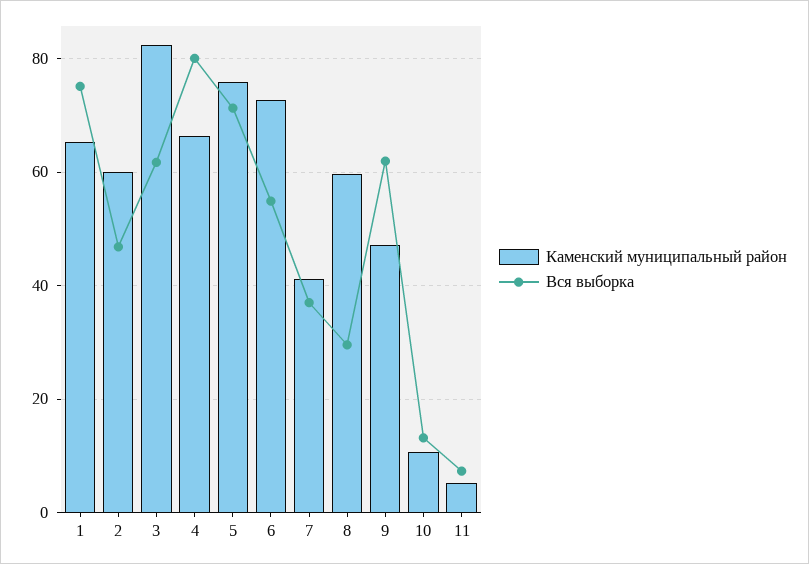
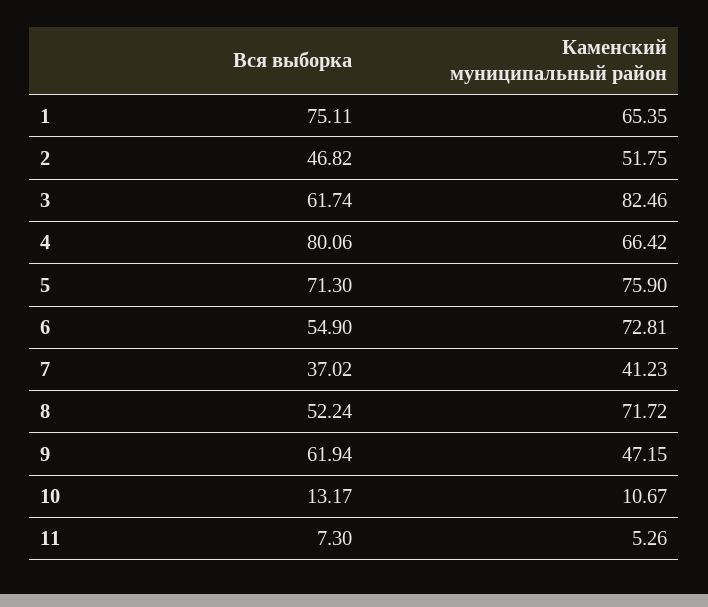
Каменский муниципальный район, 2: 60 -> 51.75
Каменский муниципальный район, 8: 60 -> 71.72
Вся выборка, 8: 30 -> 52.24

